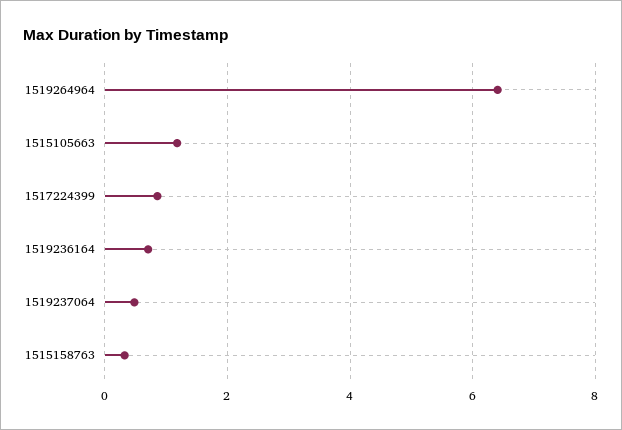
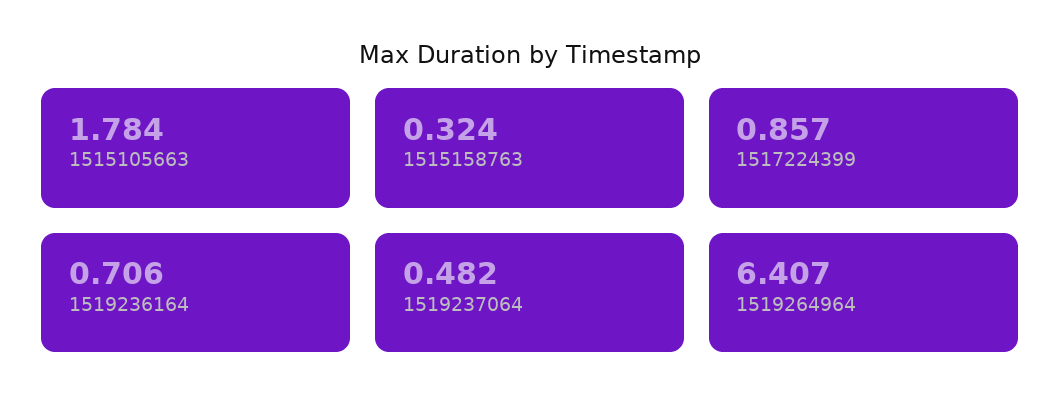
1515105663: 1.2 -> 1.784

